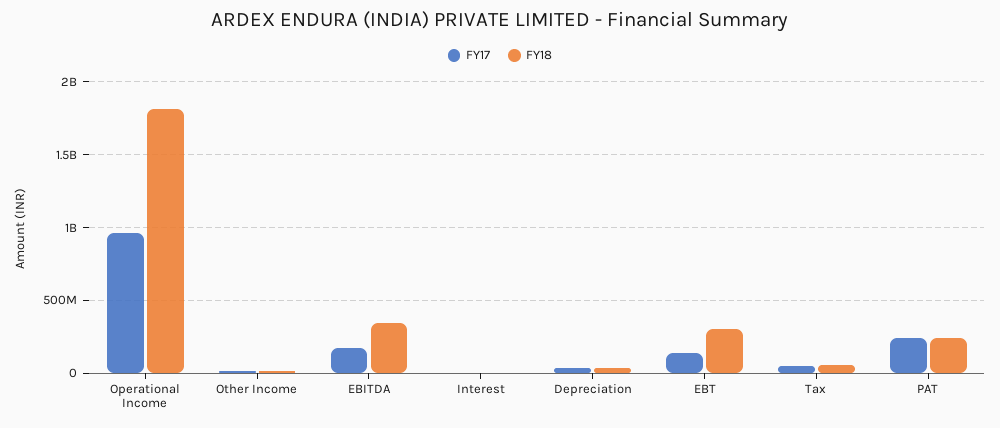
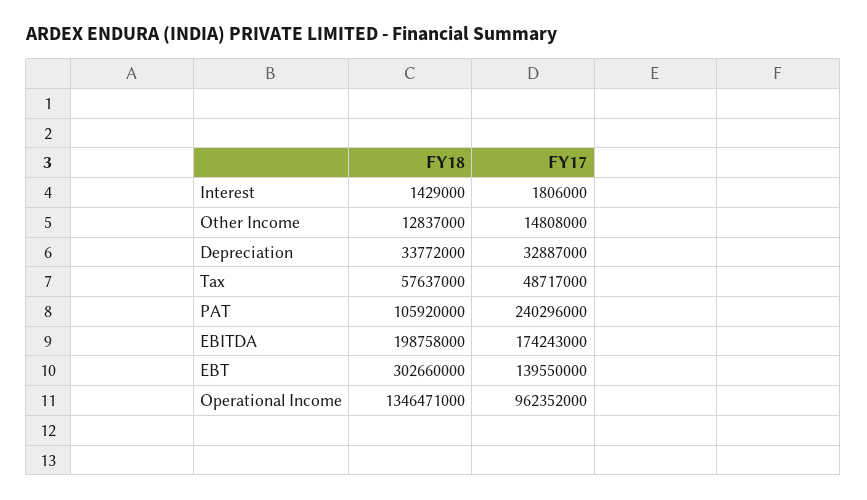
FY18, Operational Income: 1800000000 -> 1346471000
FY18, EBITDA: 350000000 -> 198758000
FY18, PAT: 250000000 -> 105920000

